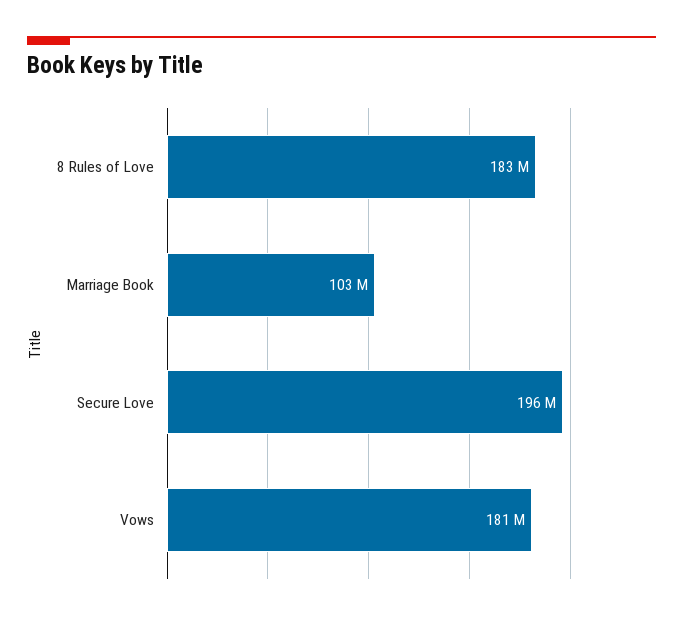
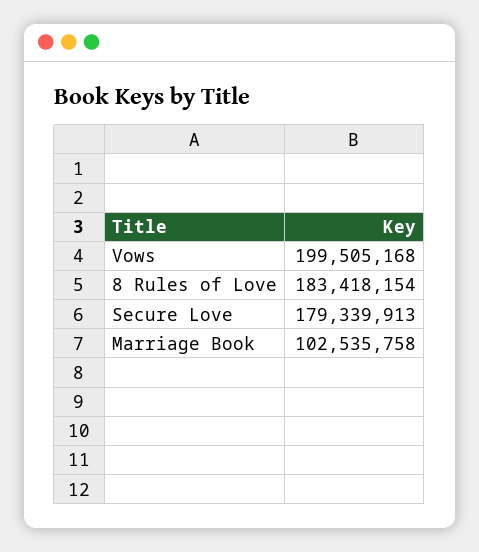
Secure Love: 196000000 -> 179339913
Vows: 181000000 -> 199505168

